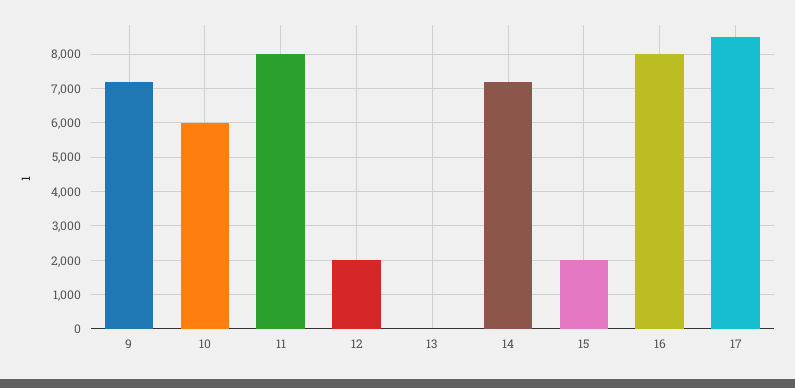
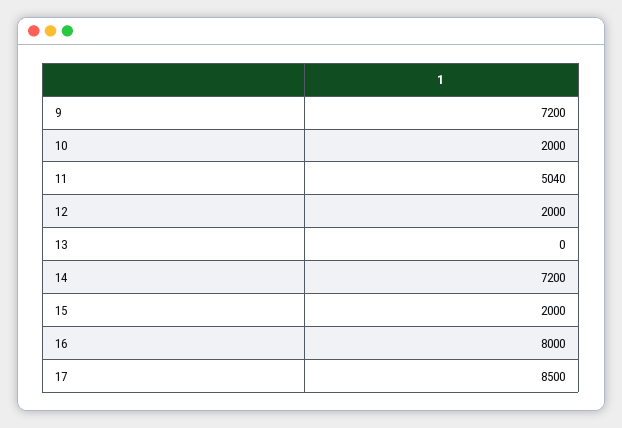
10: 6000 -> 2000
11: 8000 -> 5040

